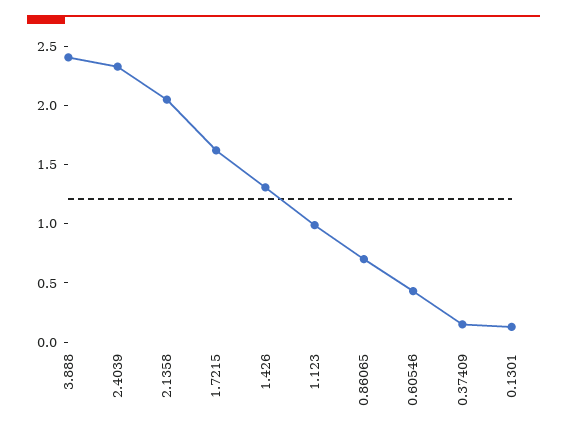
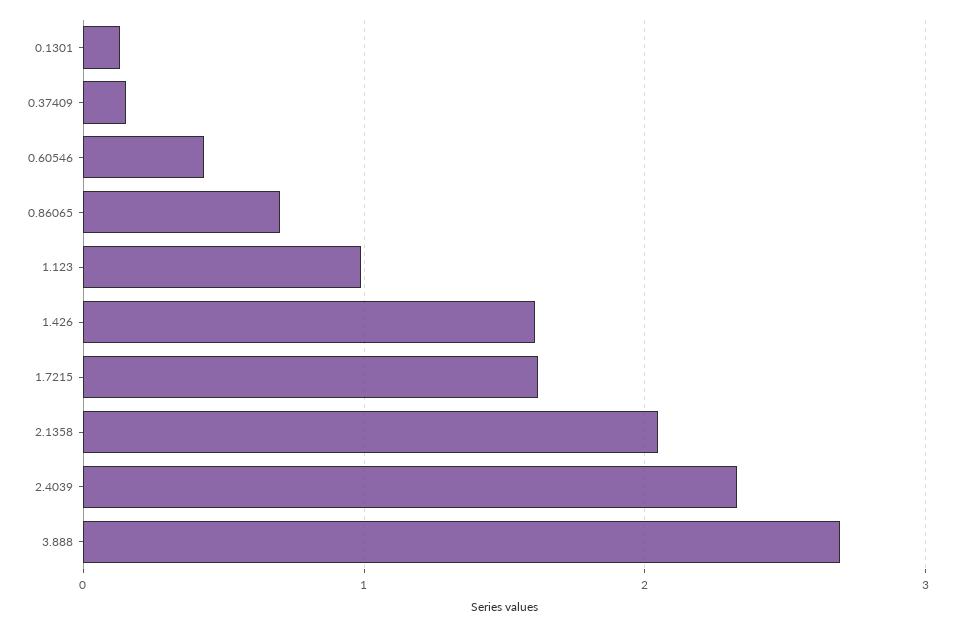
3.888: 2.4 -> 2.7
1.426: 1.3 -> 1.6

